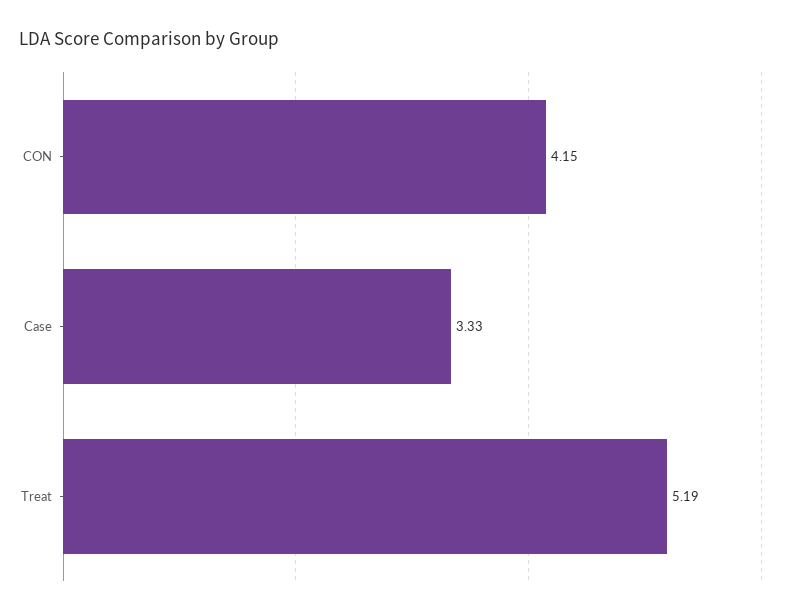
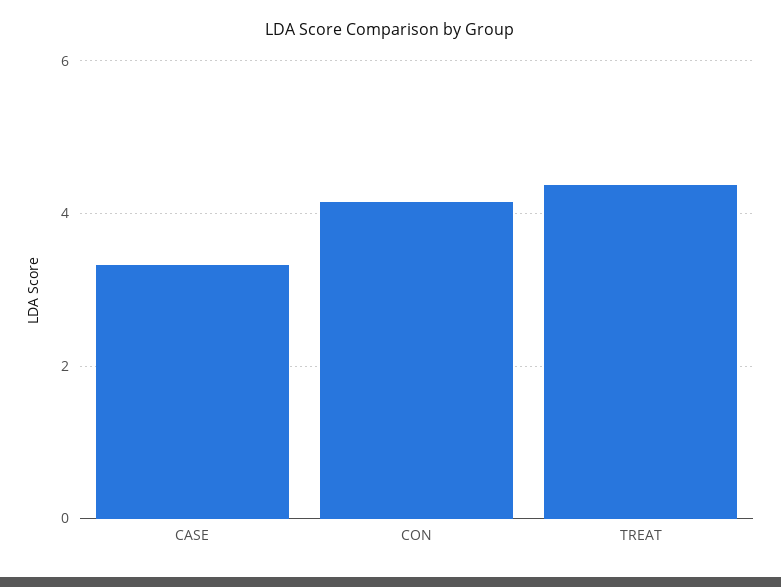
Treat: 5.19 -> 4.4

